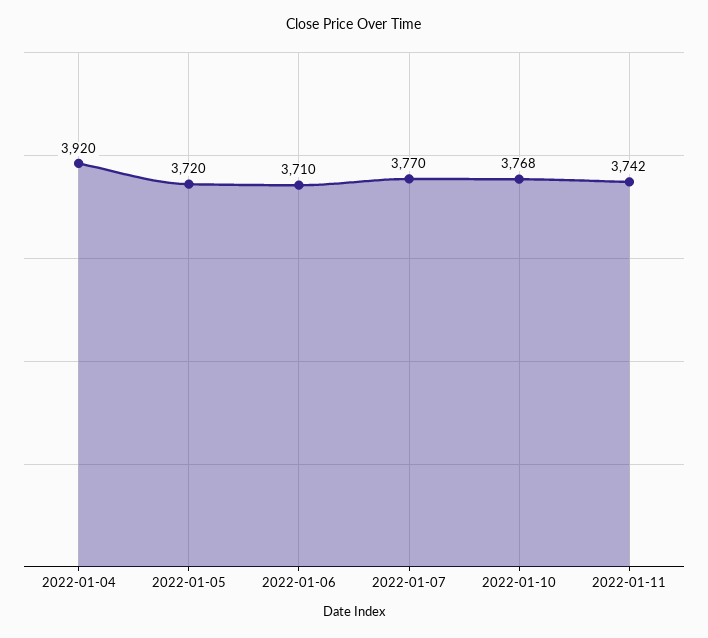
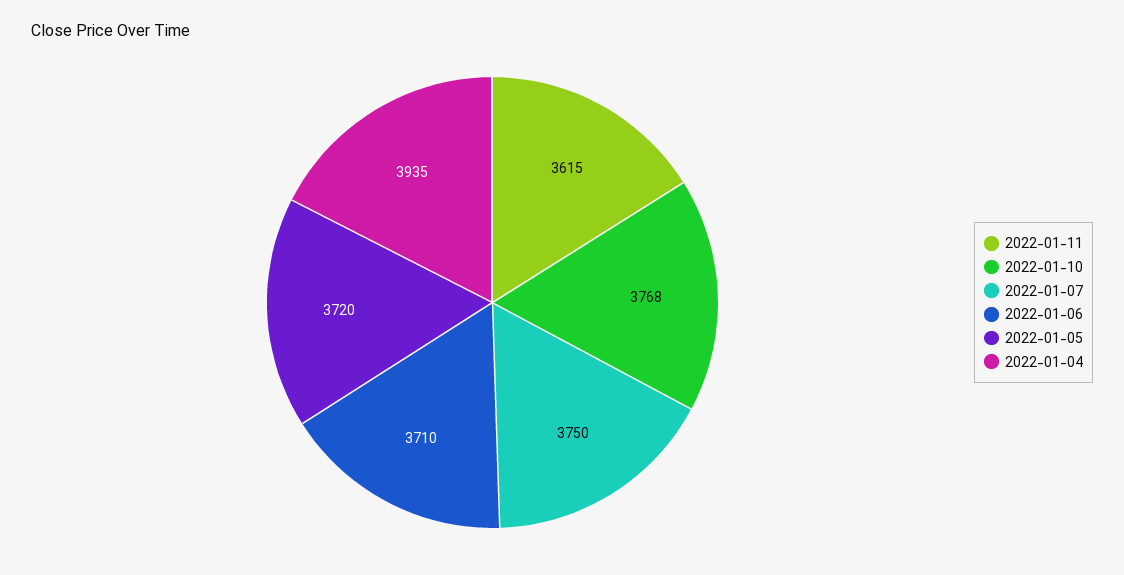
2022-01-04: 3920 -> 3935
2022-01-07: 3770 -> 3750
2022-01-11: 3742 -> 3615

